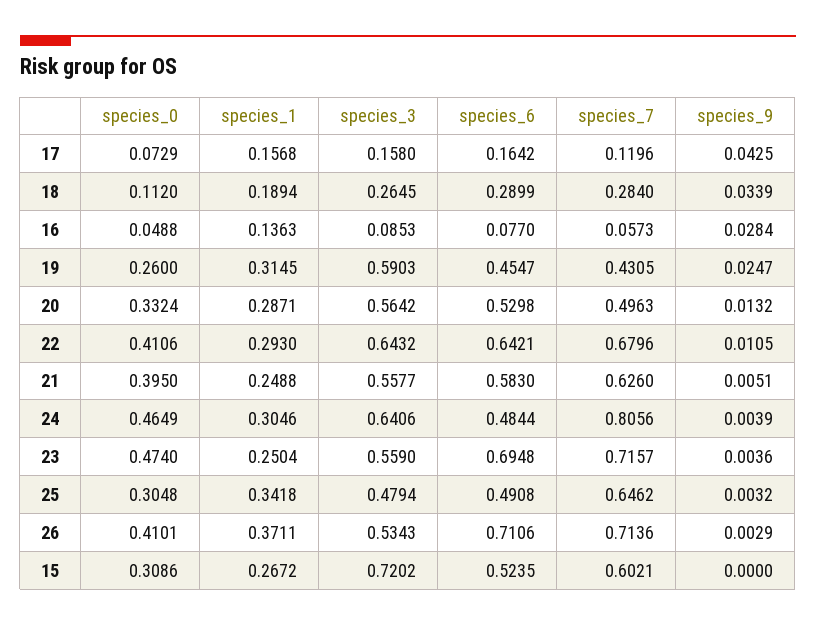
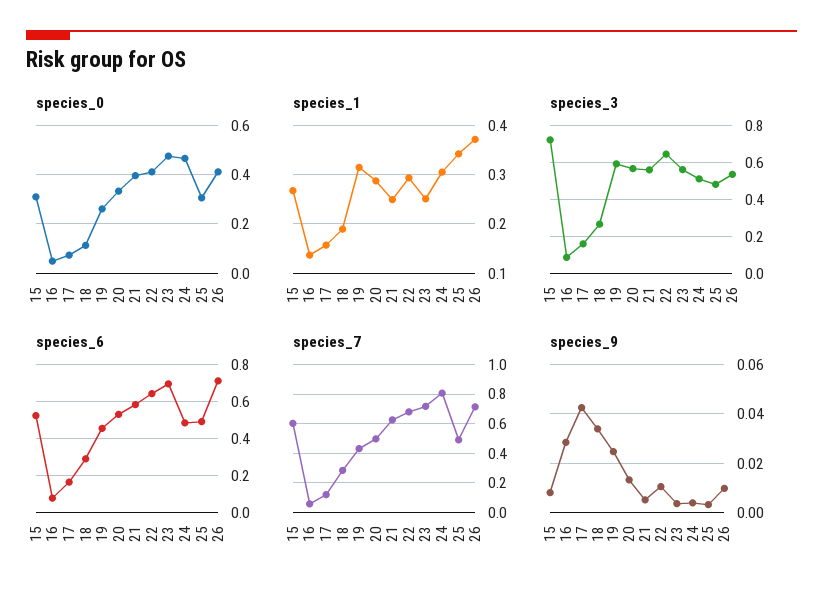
species_3, 24: 0.6406 -> 0.5
species_7, 25: 0.6462 -> 0.5
species_9, 26: 0.0029 -> 0.01
species_9, 15: 0 -> 0.0075

